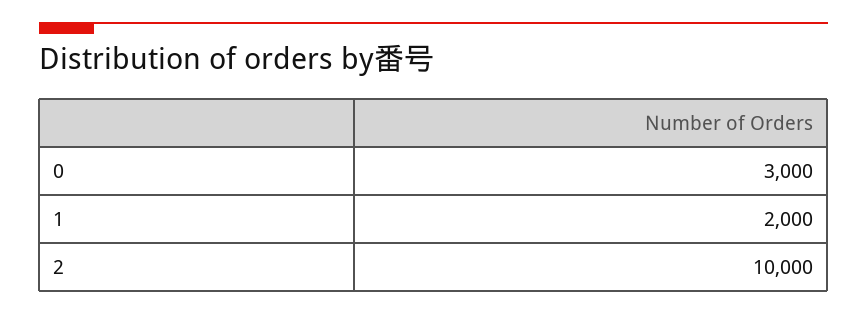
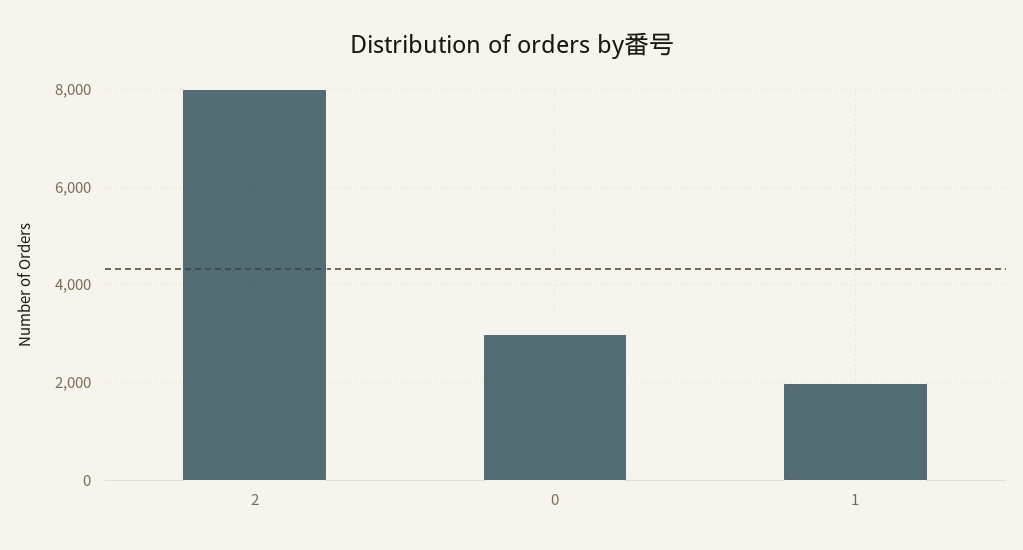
2: 10000 -> 8000

